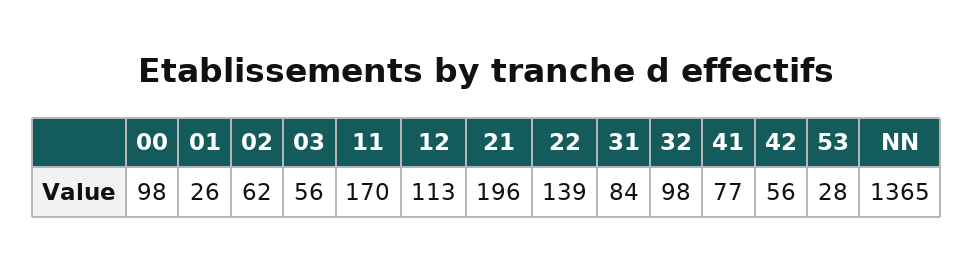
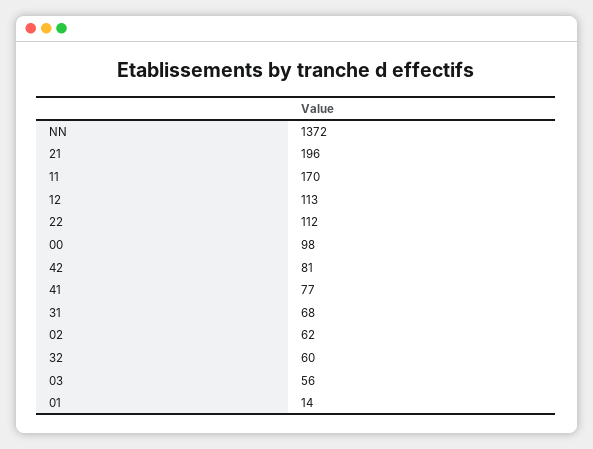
01: 26 -> 14
22: 139 -> 112
31: 84 -> 68
32: 98 -> 60
42: 56 -> 81
53: 28 -> none
NN: 1365 -> 1372

